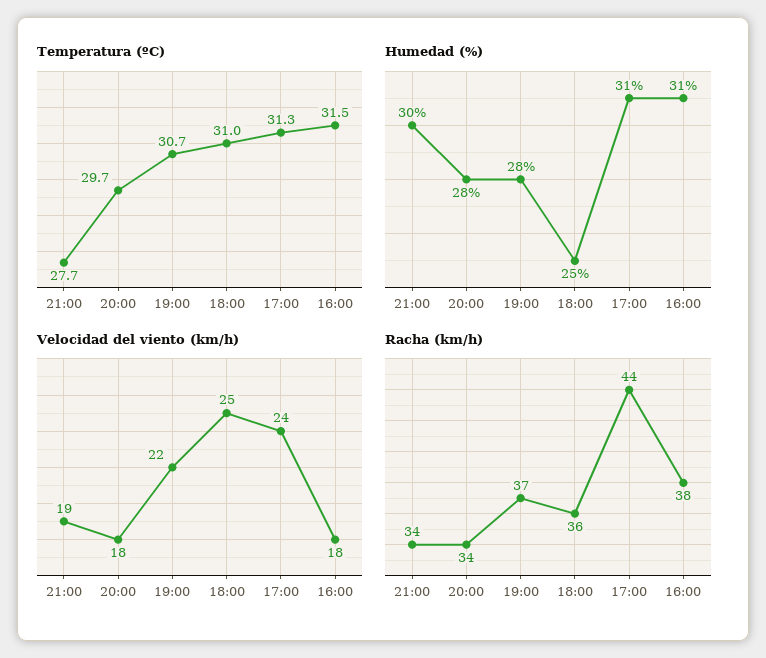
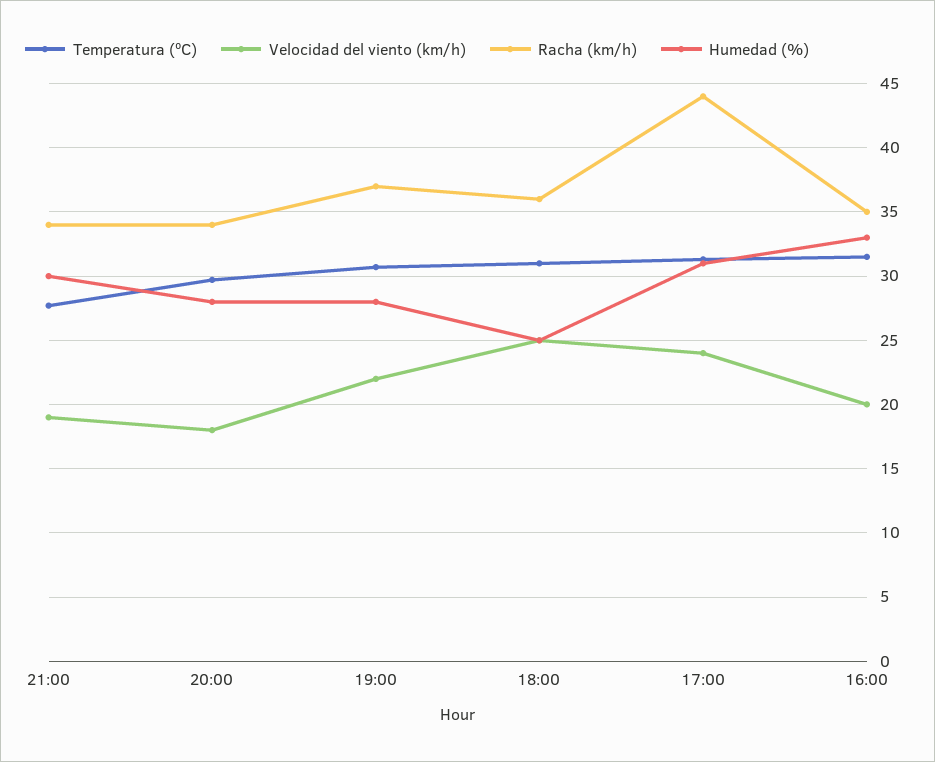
Humedad (%), 16:00: 31 -> 33
Velocidad del viento (km/h), 16:00: 18 -> 20
Racha (km/h), 16:00: 38 -> 35

